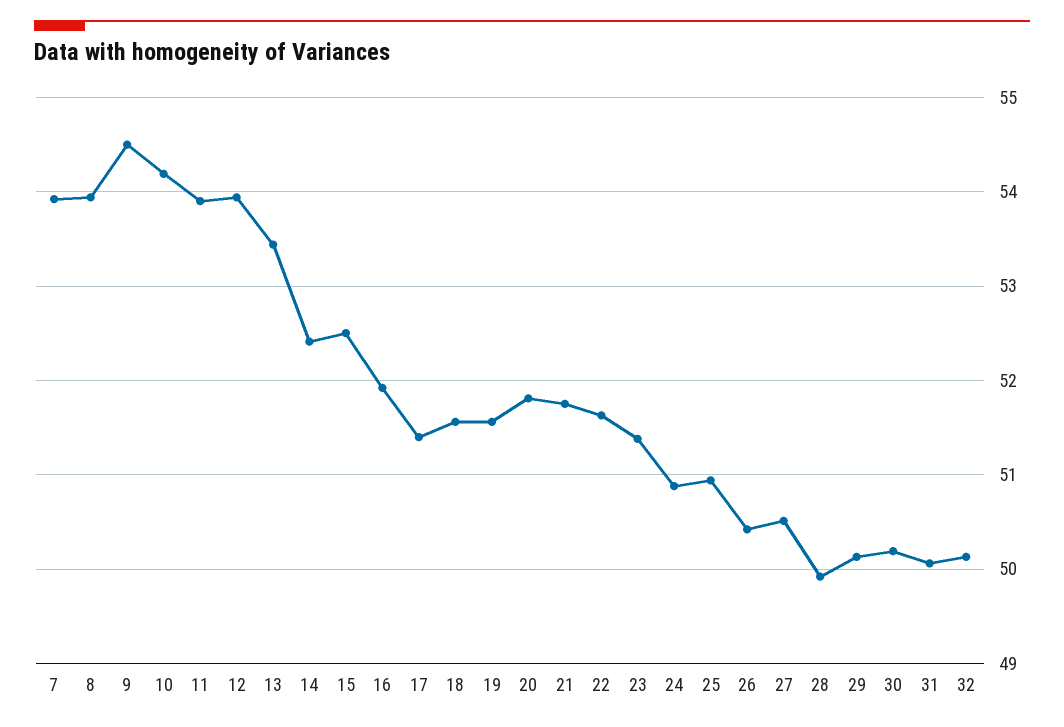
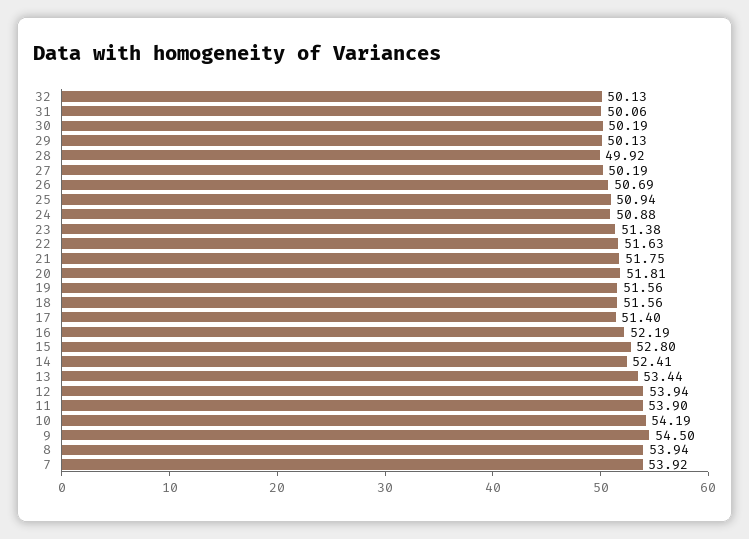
15: 52.5 -> 52.8
16: 51.9 -> 52.19
26: 50.4 -> 50.69
27: 50.5 -> 50.19

